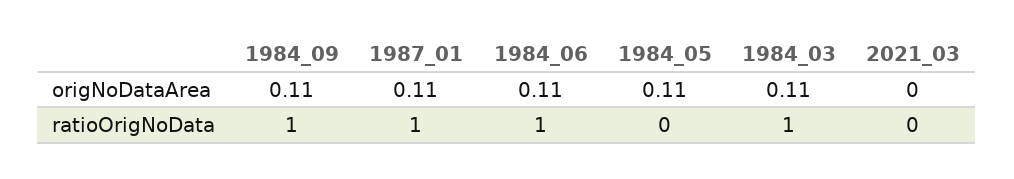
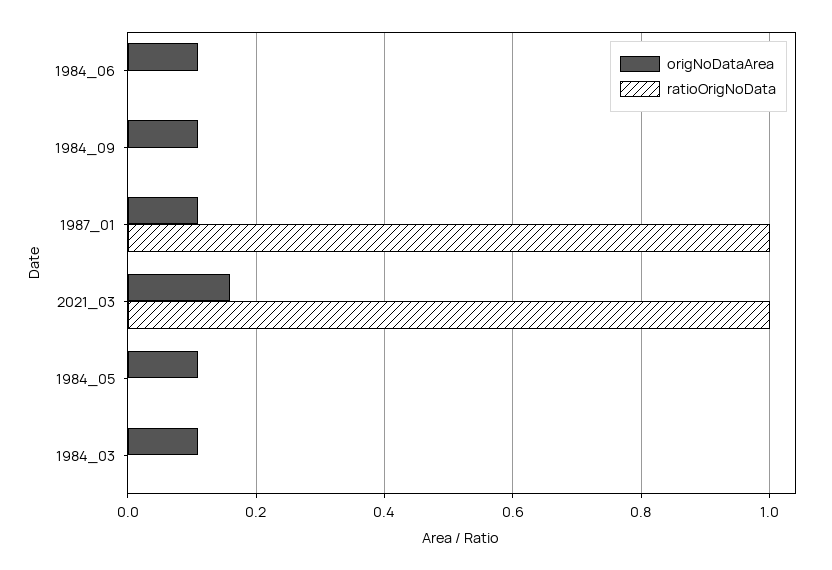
origNoDataArea, 2021_03: 0 -> 0.15
ratioOrigNoData, 1984_09: 1 -> 0
ratioOrigNoData, 1984_06: 1 -> 0
ratioOrigNoData, 1984_03: 1 -> 0
ratioOrigNoData, 2021_03: 0 -> 1

